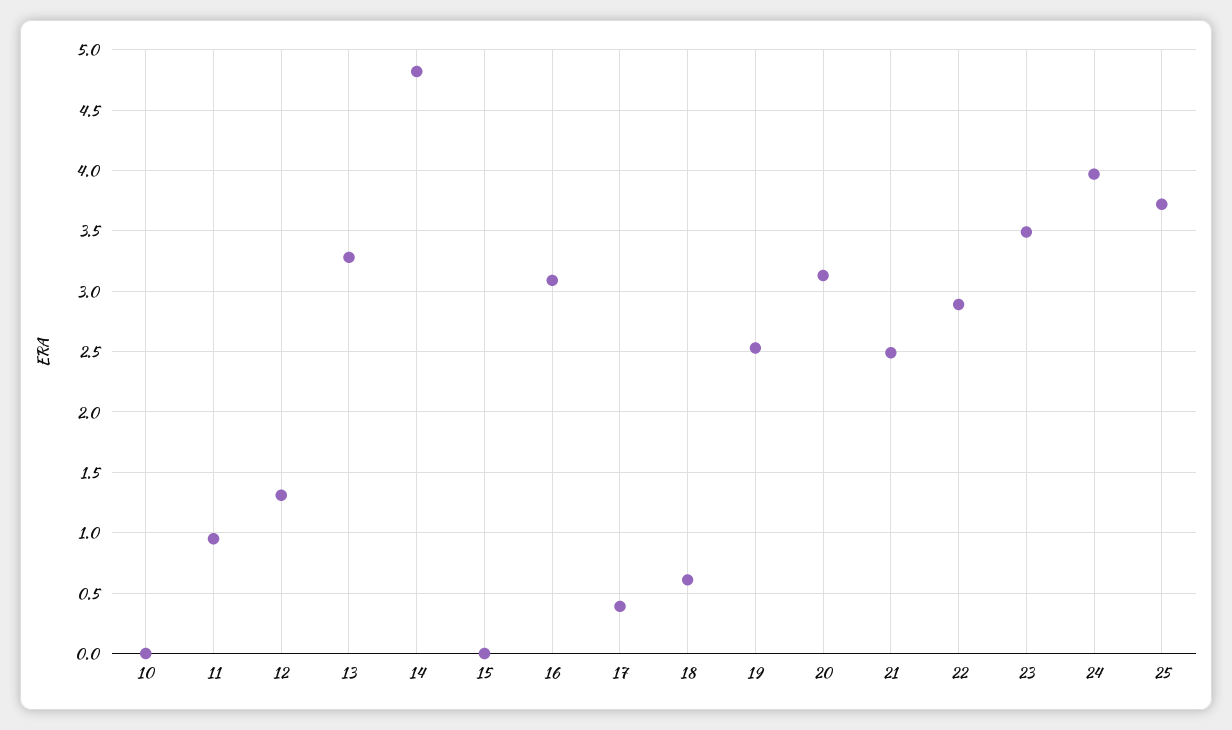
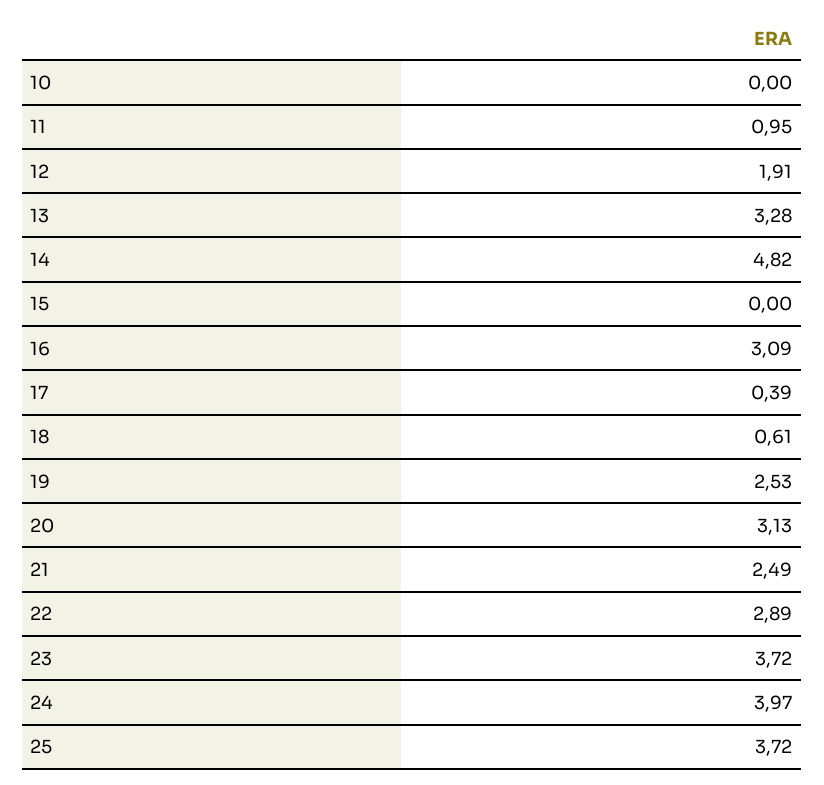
12: 1.3 -> 1.91
23: 3.5 -> 3.72

